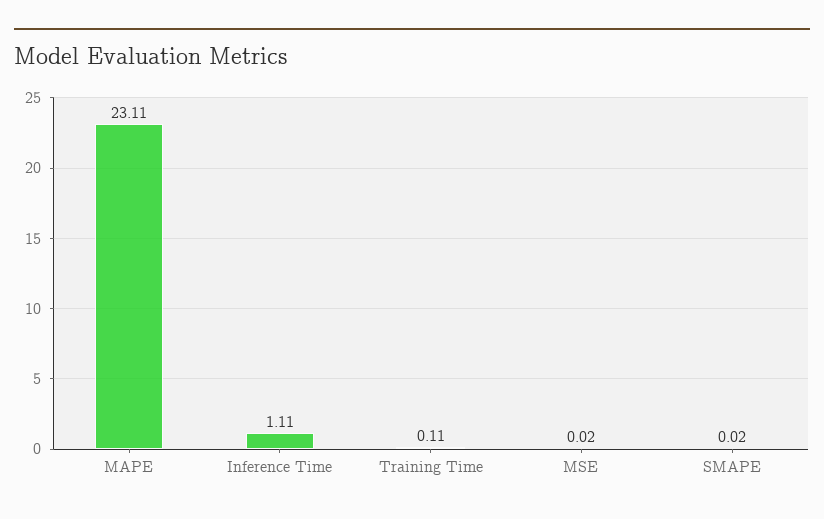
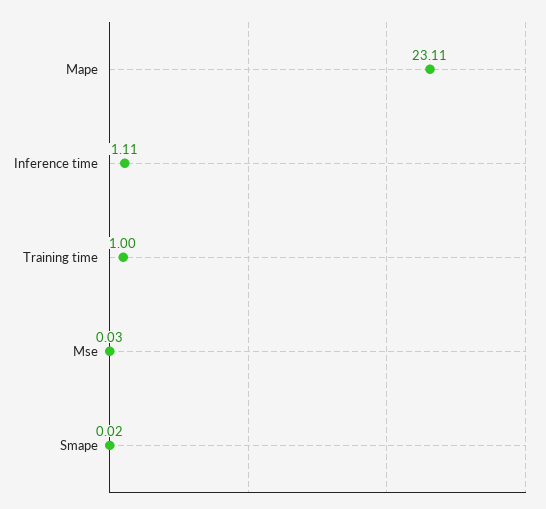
Training Time: 0.11 -> 1
MSE: 0.02 -> 0.03

